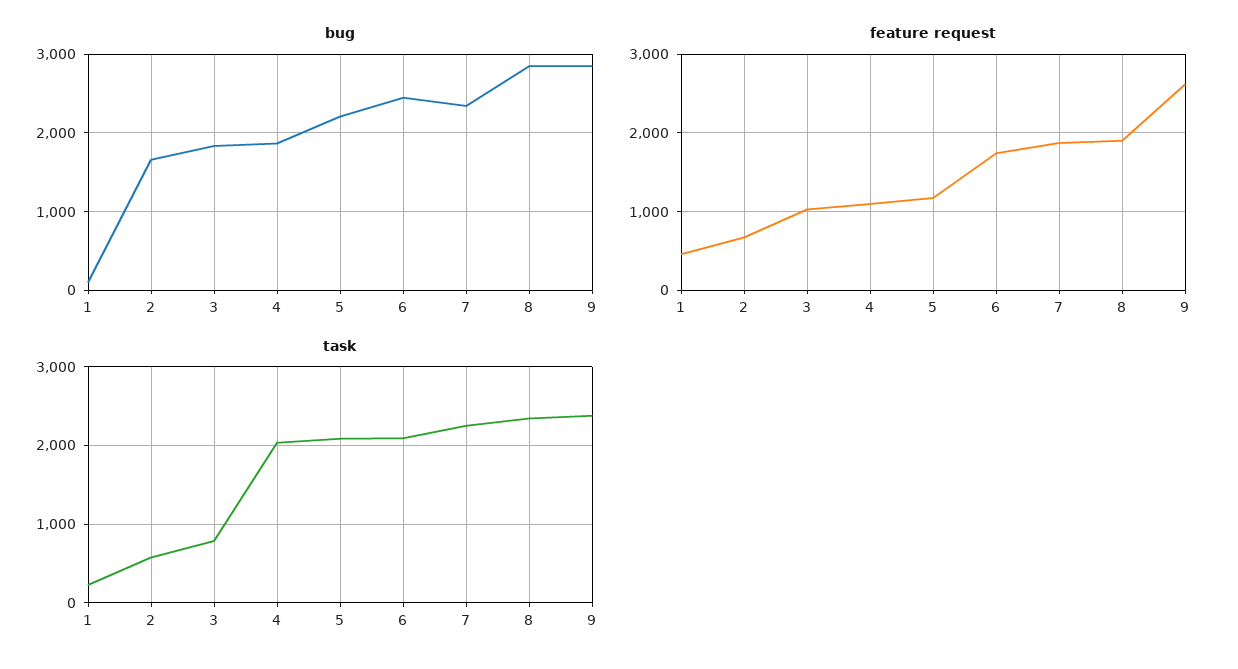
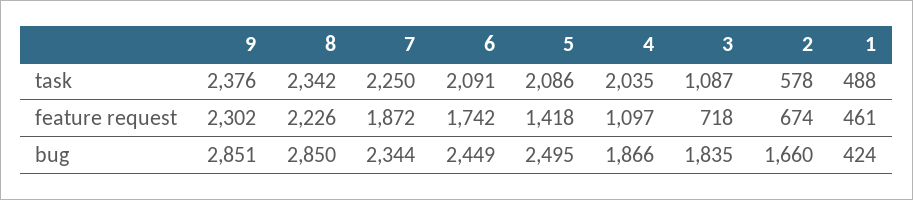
bug, 1: 100 -> 424
bug, 5: 2200 -> 2495
feature request, 3: 1000 -> 718
feature request, 5: 1200 -> 1418
feature request, 8: 1900 -> 2226
feature request, 9: 2600 -> 2302
task, 1: 200 -> 488
task, 3: 800 -> 1087

